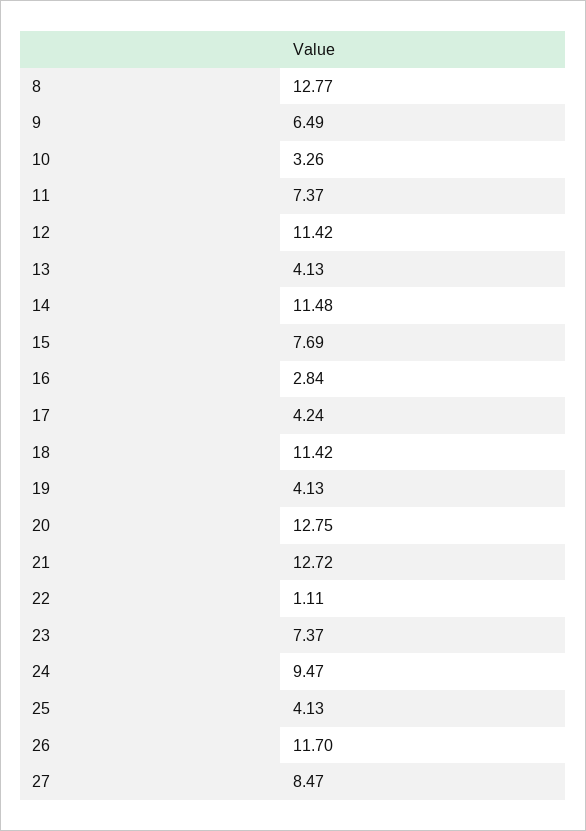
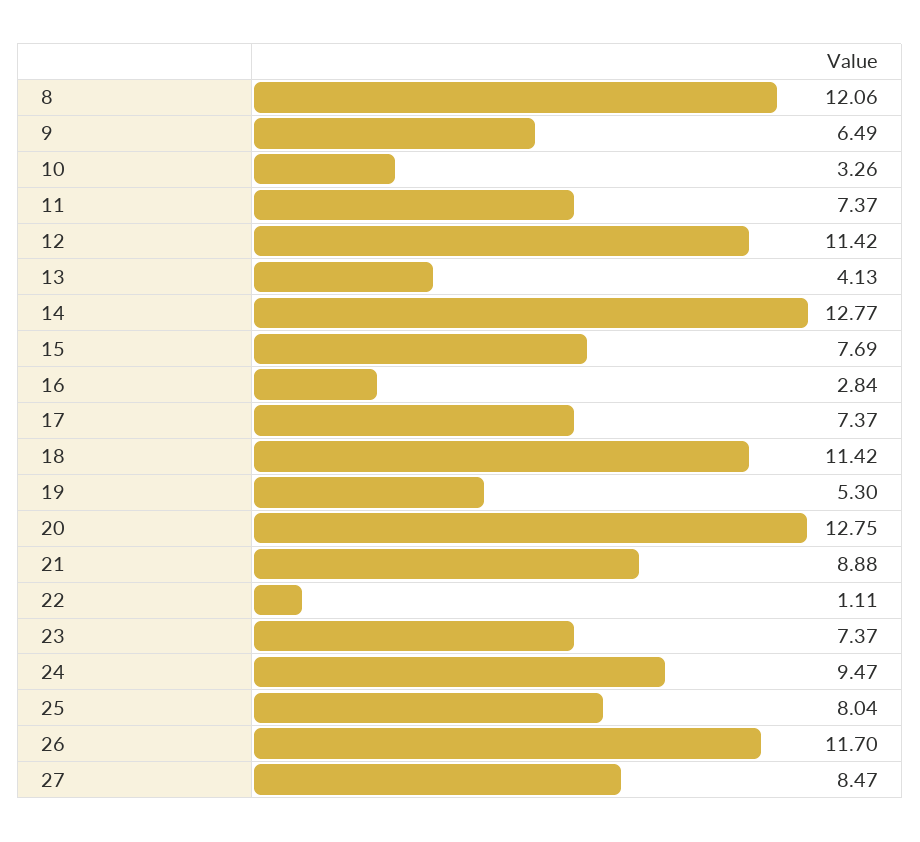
8: 12.77 -> 12.06
14: 11.48 -> 12.77
17: 4.24 -> 7.37
19: 4.13 -> 5.3
21: 12.72 -> 8.88
25: 4.13 -> 8.04

